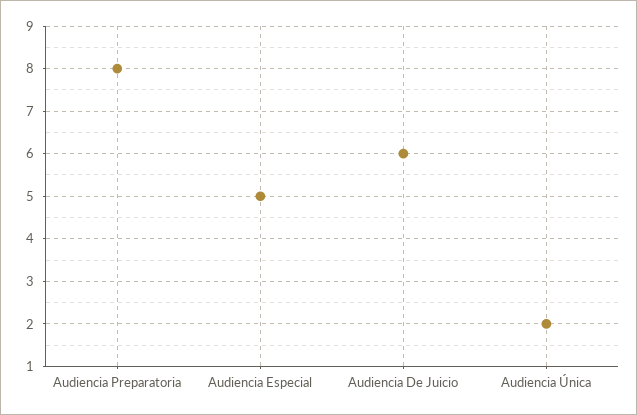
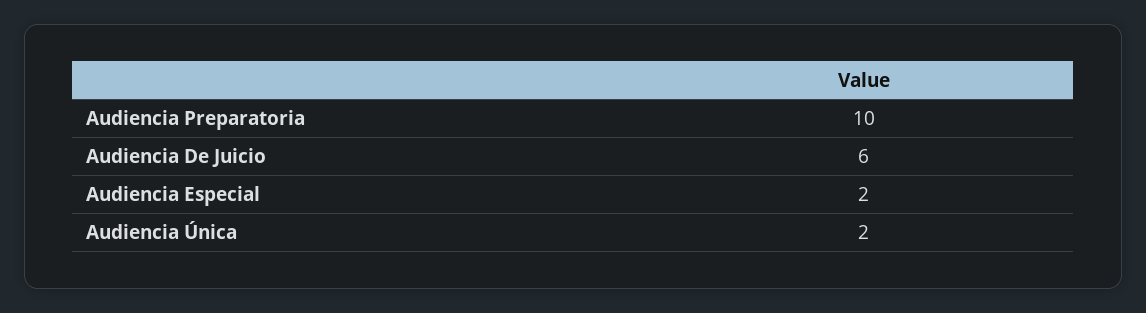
Audiencia Preparatoria: 8 -> 10
Audiencia Especial: 5 -> 2

